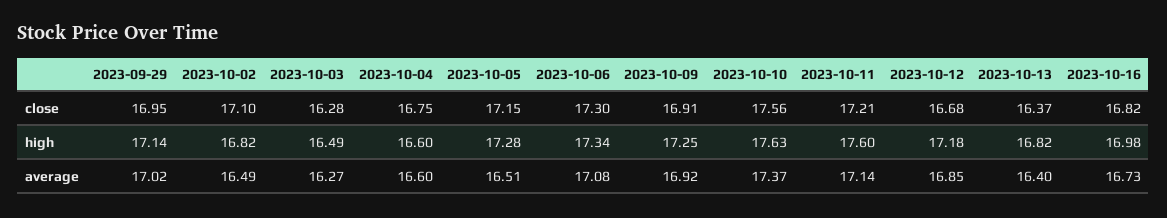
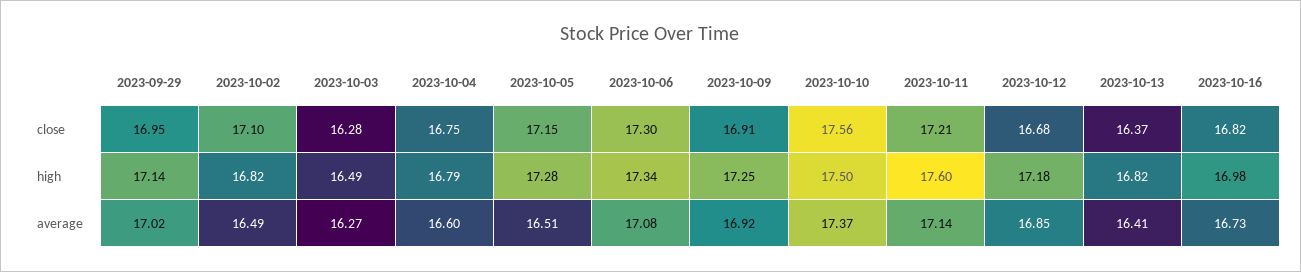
2023-10-04, high: 16.6 -> 16.79
2023-10-10, high: 17.63 -> 17.5
2023-10-13, average: 16.4 -> 16.41

